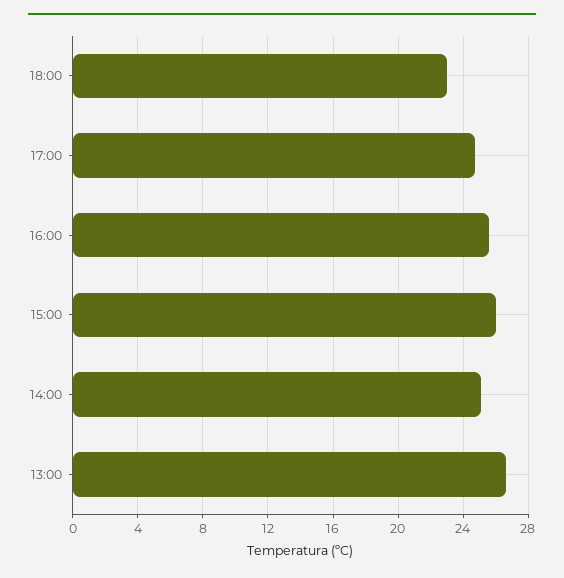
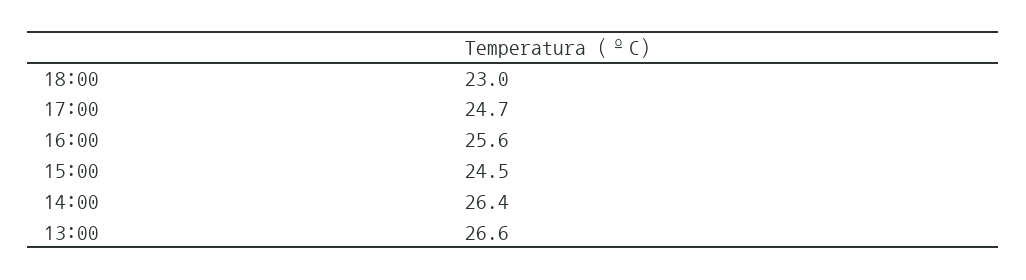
15:00: 26 -> 24.5
14:00: 25 -> 26.4

